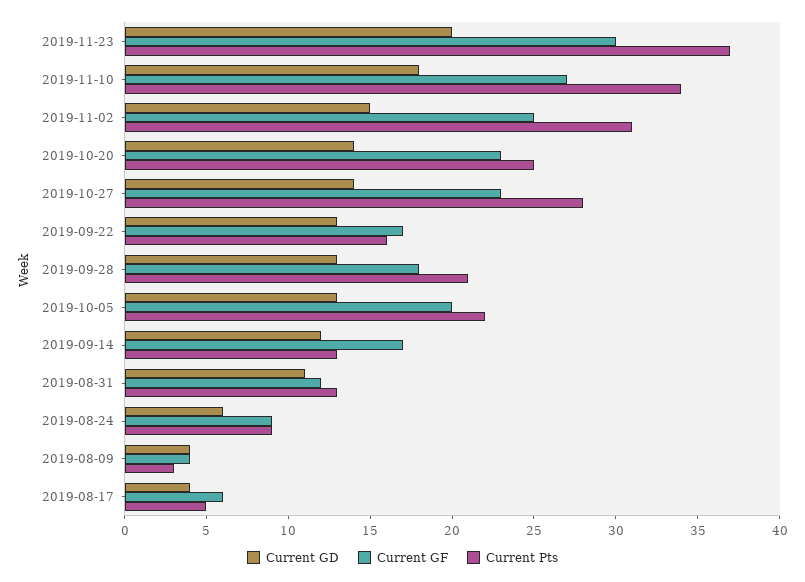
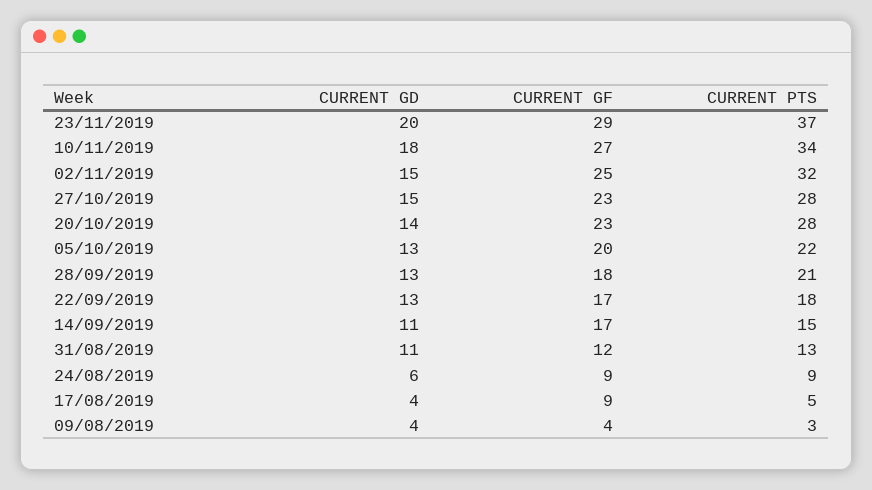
Current GF, 2019-11-23: 30 -> 29
Current Pts, 2019-11-02: 31 -> 32
Current Pts, 2019-10-20: 25 -> 28
Current GD, 2019-10-27: 14 -> 15
Current Pts, 2019-09-22: 16 -> 18
Current GD, 2019-09-14: 12 -> 11
Current Pts, 2019-09-14: 13 -> 15
Current GF, 2019-08-17: 6 -> 9

